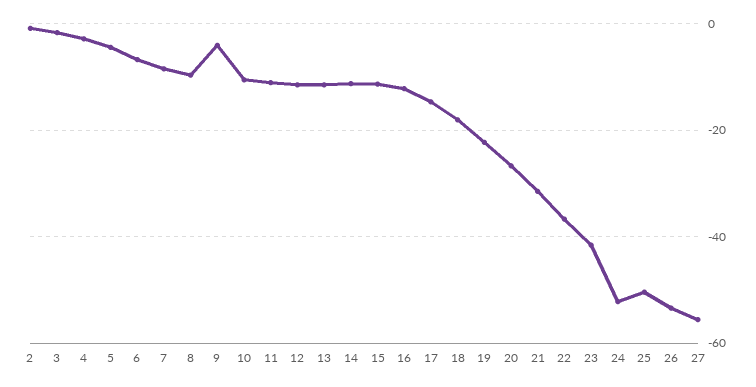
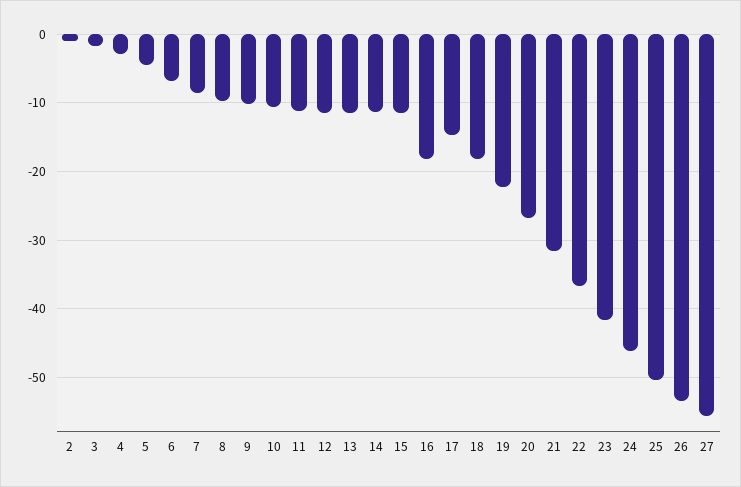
9: -4 -> -10
16: -12 -> -18
24: -52 -> -46

